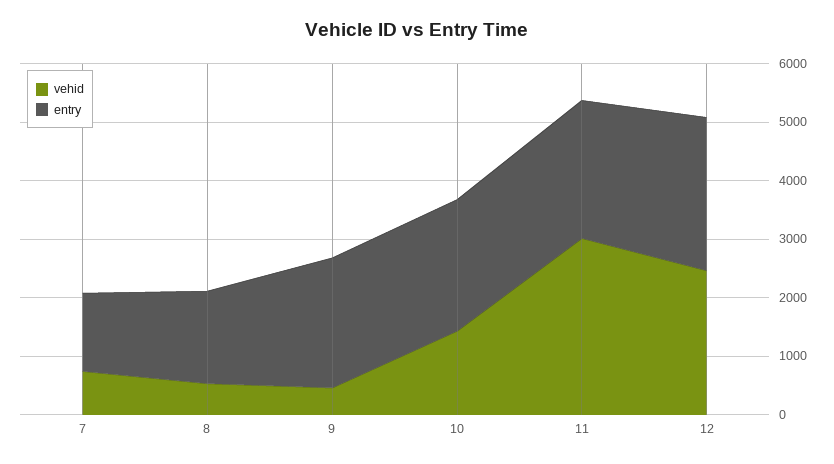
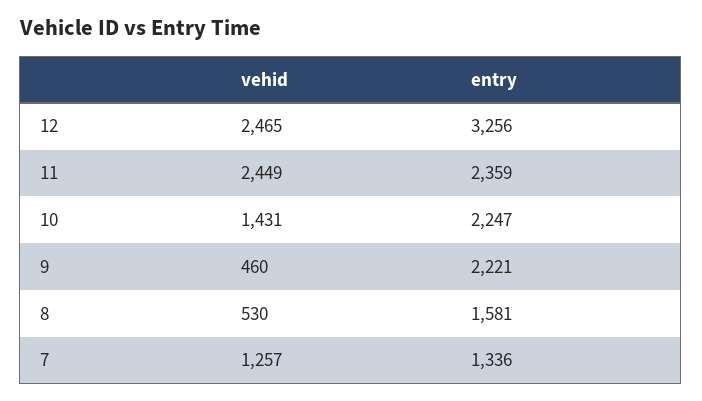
vehid, 7: 800 -> 1257
vehid, 11: 3000 -> 2449
entry, 12: 2600 -> 3256

